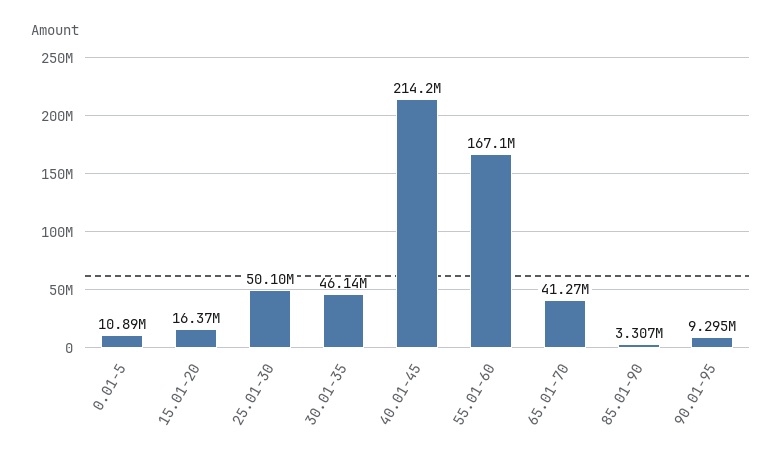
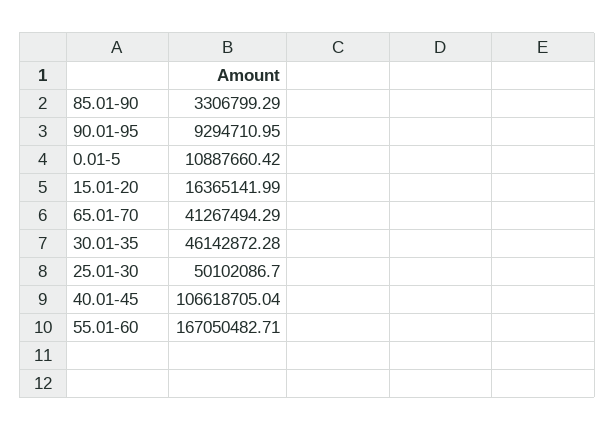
40.01-45: 214200000 -> 106618705.04

